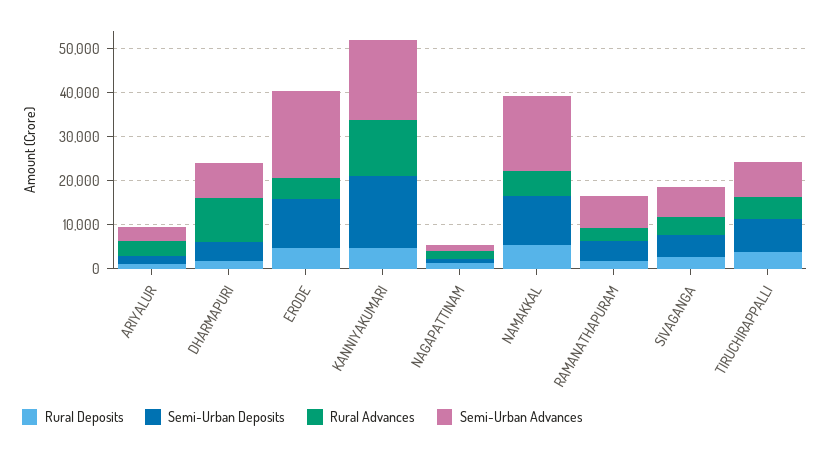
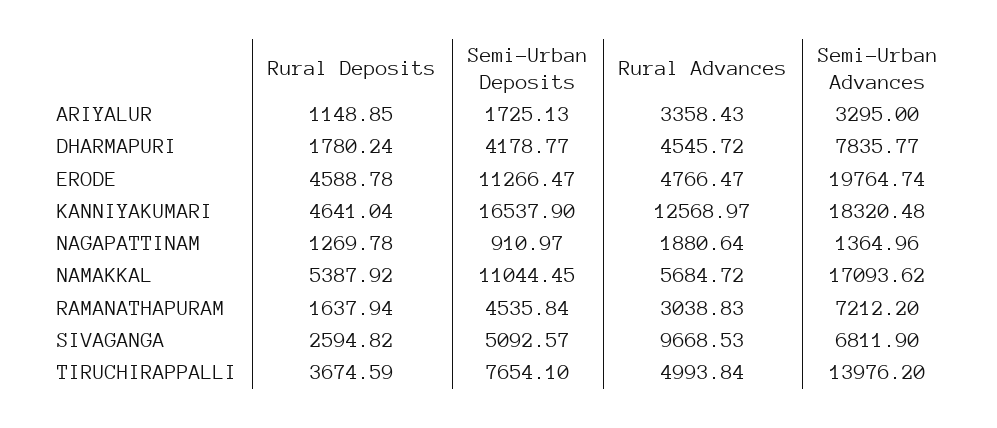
Rural Advances, DHARMAPURI: 10000 -> 4545.72
Rural Advances, SIVAGANGA: 4000 -> 9668.53
Semi-Urban Advances, TIRUCHIRAPPALLI: 8000 -> 13976.2

